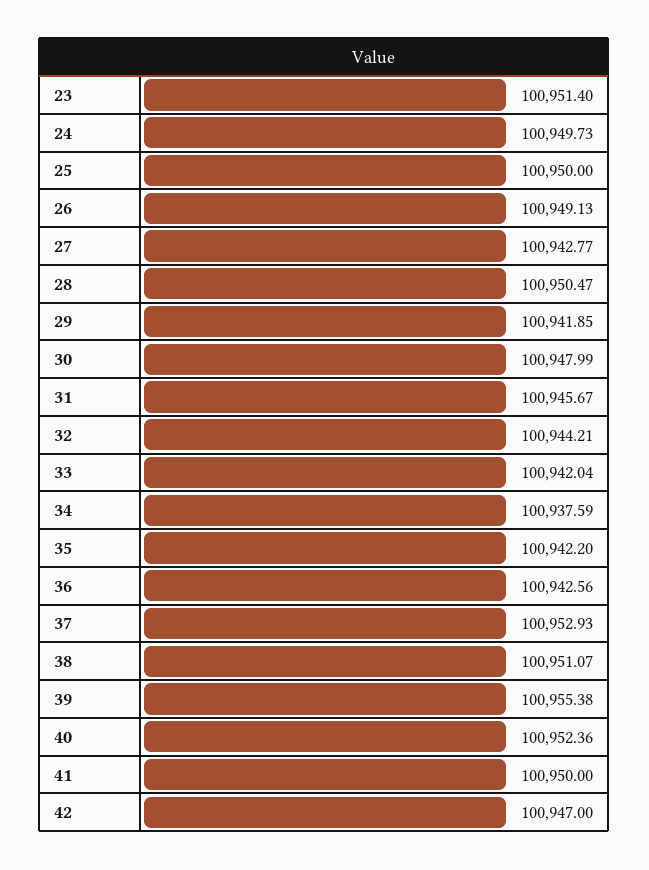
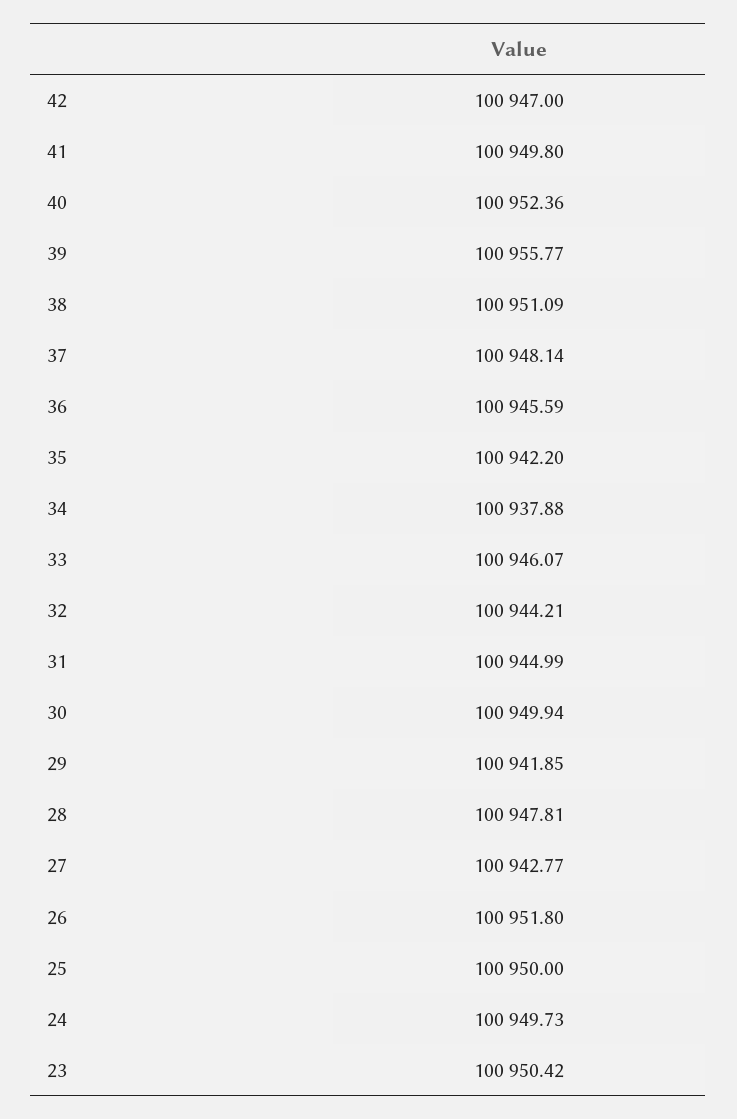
23: 100951.4 -> 100950.42
26: 100949.13 -> 100951.8
28: 100950.47 -> 100947.81
30: 100947.99 -> 100949.94
31: 100945.67 -> 100944.99
33: 100942.04 -> 100946.07
34: 100937.59 -> 100937.88
36: 100942.56 -> 100945.59
37: 100952.93 -> 100948.14
38: 100951.07 -> 100951.09
39: 100955.38 -> 100955.77
41: 100950 -> 100949.8

